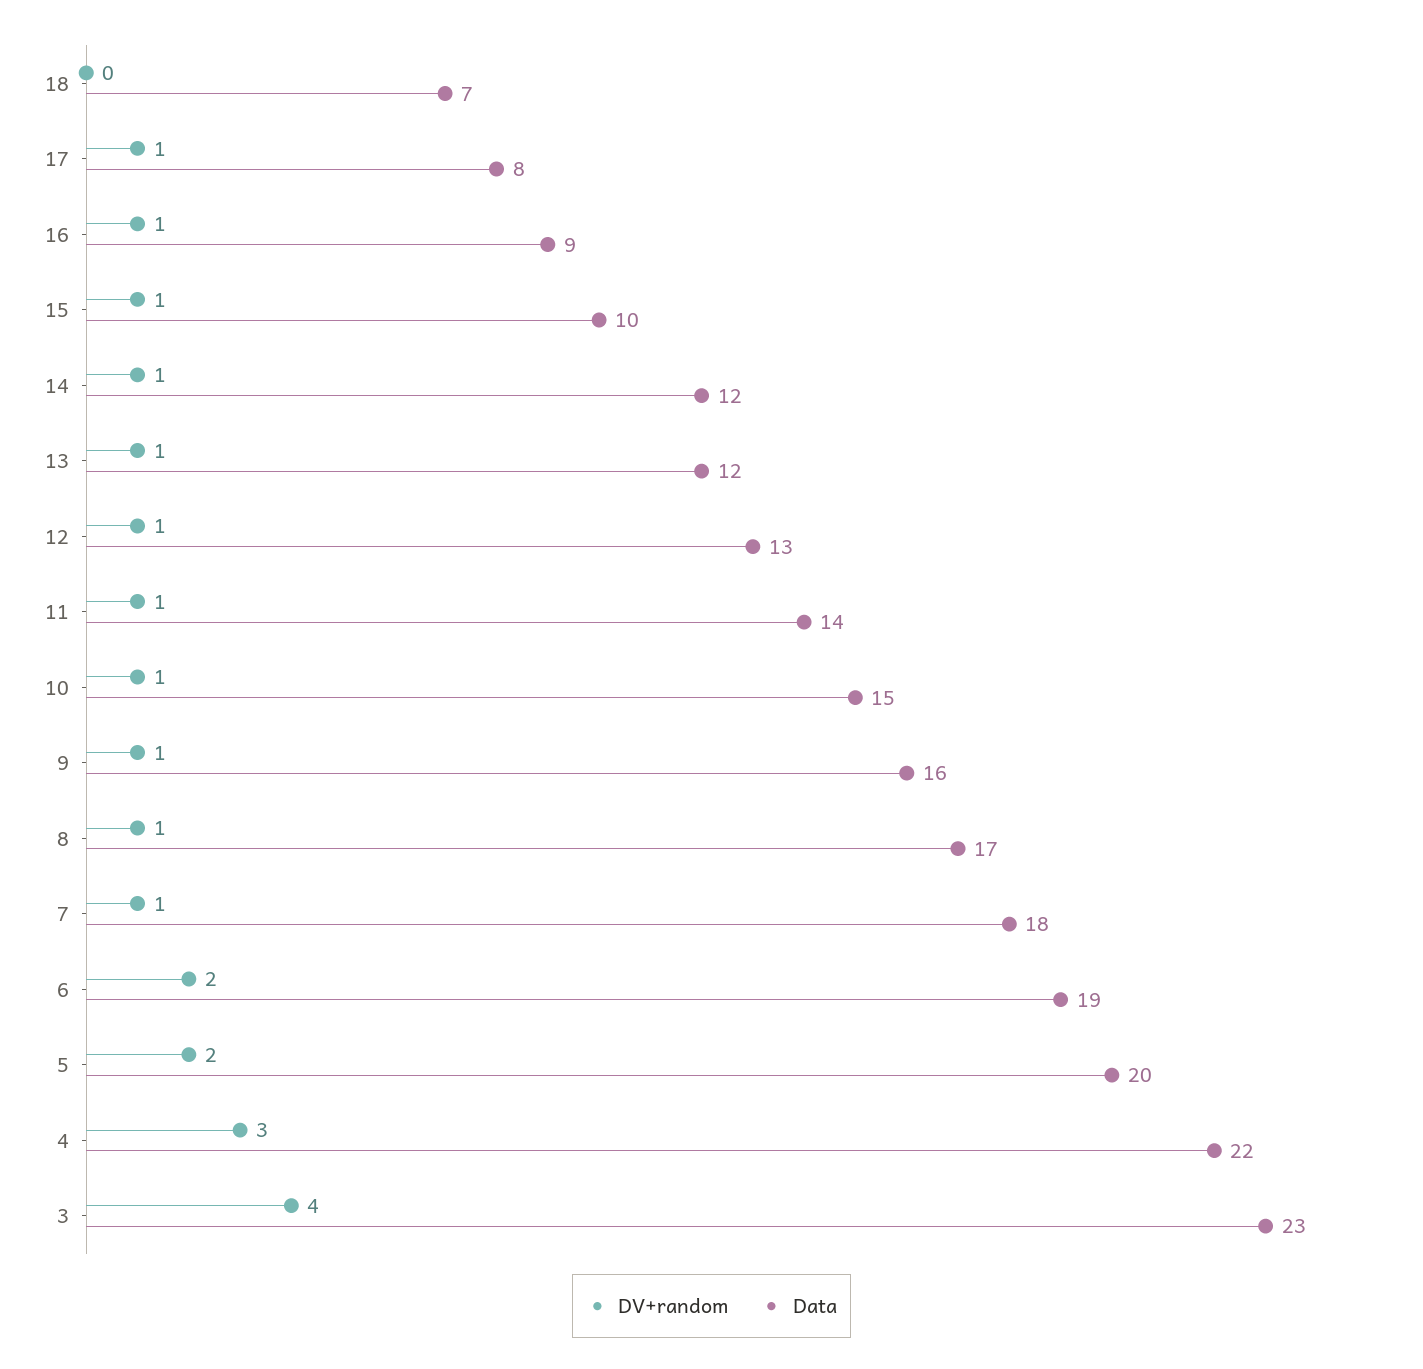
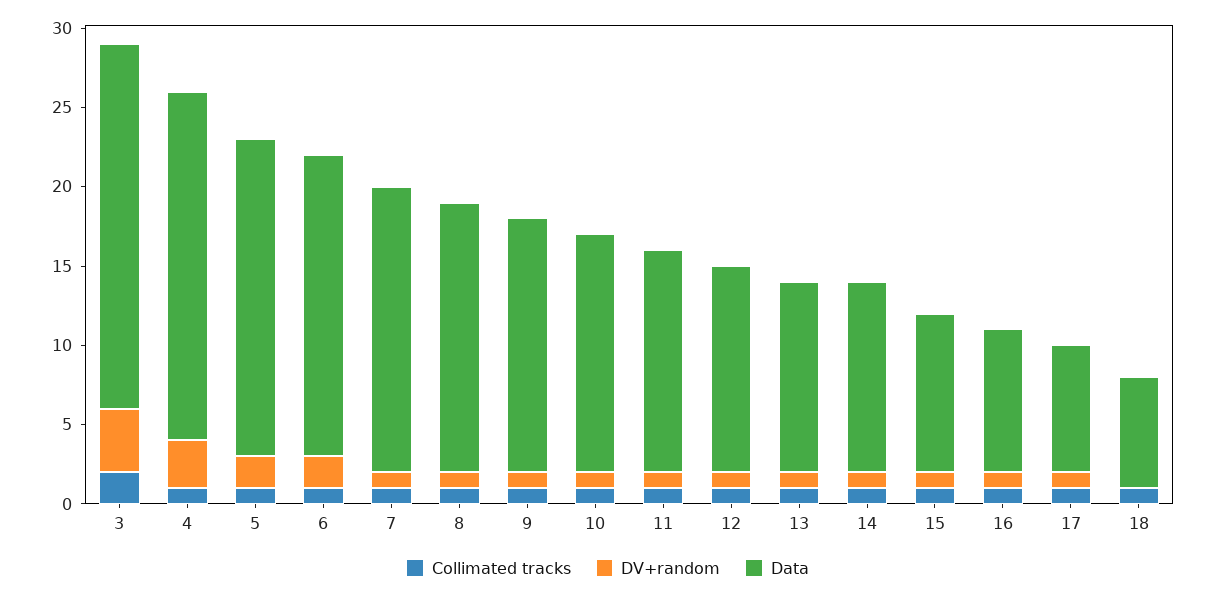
Collimated tracks, 3: none -> 2
Collimated tracks, 4: none -> 1
Collimated tracks, 5: none -> 1
Collimated tracks, 6: none -> 1
Collimated tracks, 7: none -> 1
Collimated tracks, 8: none -> 1
Collimated tracks, 9: none -> 1
Collimated tracks, 10: none -> 1
Collimated tracks, 11: none -> 1
Collimated tracks, 12: none -> 1
Collimated tracks, 13: none -> 1
Collimated tracks, 14: none -> 1
Collimated tracks, 15: none -> 1
Collimated tracks, 16: none -> 1
Collimated tracks, 17: none -> 1
Collimated tracks, 18: none -> 1

